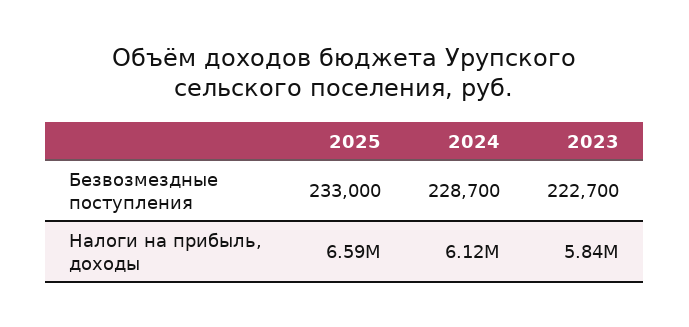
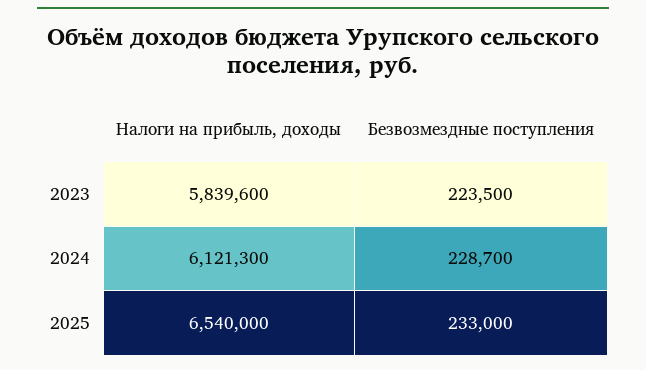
2023, Безвозмездные поступления: 222700 -> 223500
2025, Налоги на прибыль, доходы: 6590000 -> 6540000

